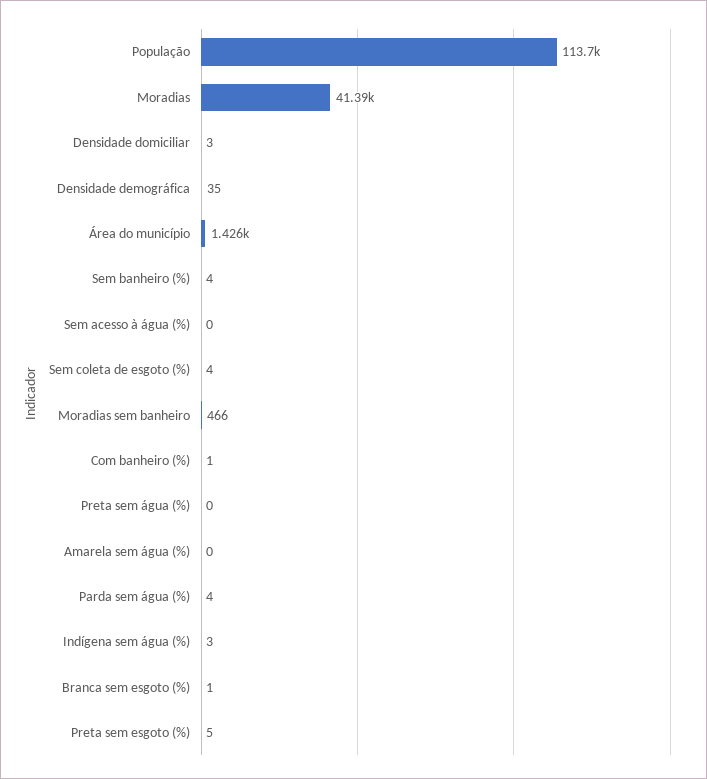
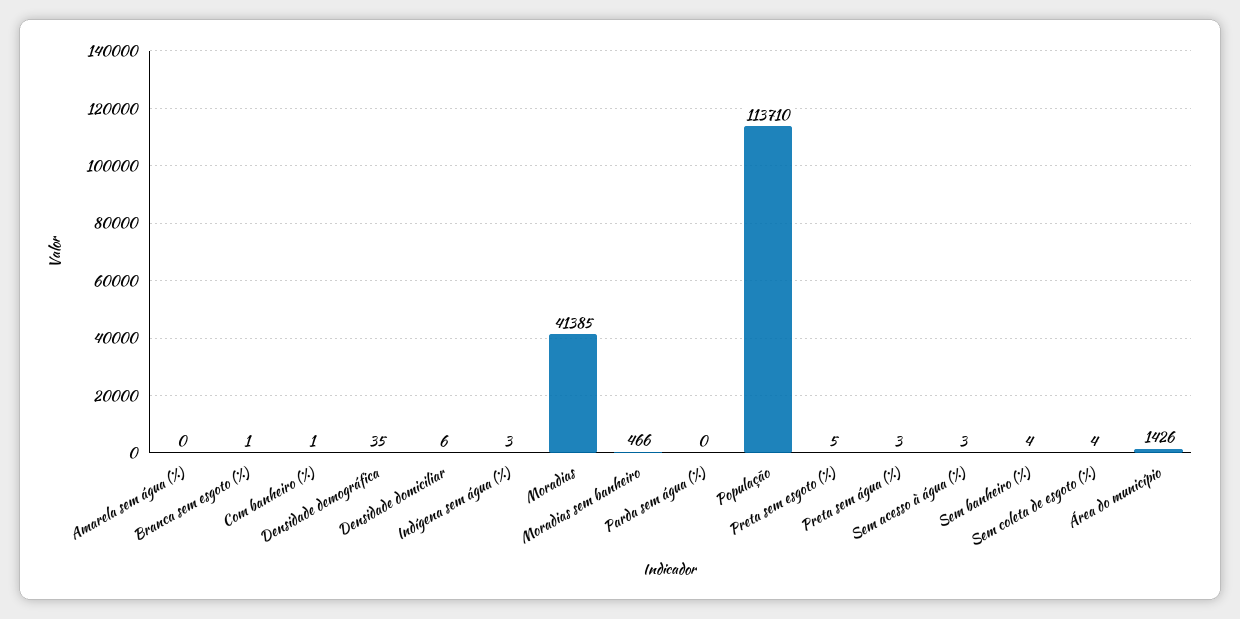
Densidade domiciliar: 3 -> 6
Sem acesso à água (%): 0 -> 3
Preta sem água (%): 0 -> 3
Parda sem água (%): 4 -> 0

